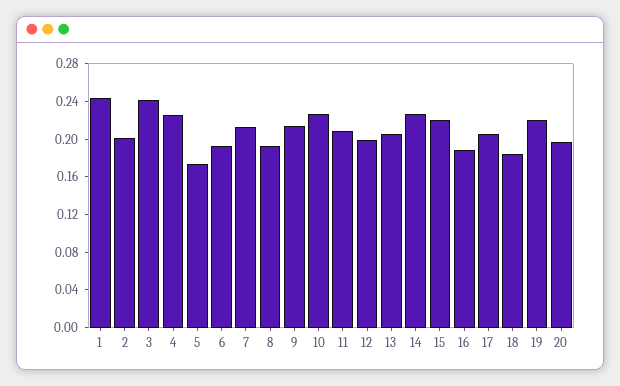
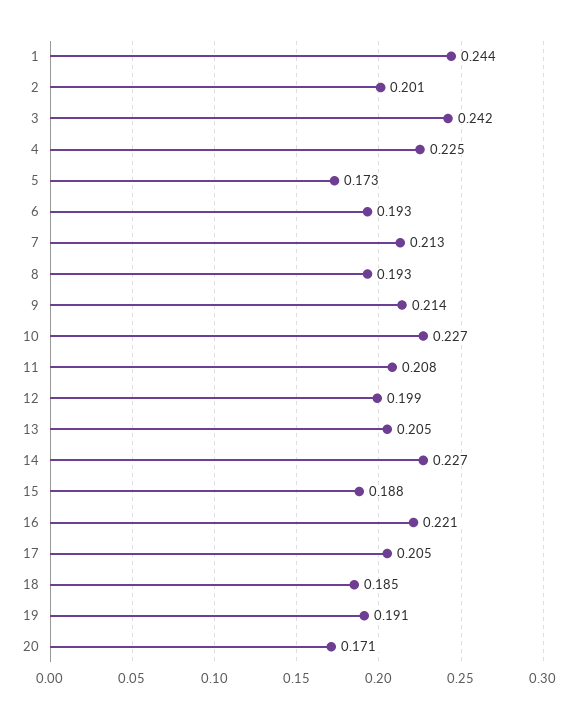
15: 0.22 -> 0.188
16: 0.19 -> 0.221
19: 0.22 -> 0.191
20: 0.2 -> 0.171

